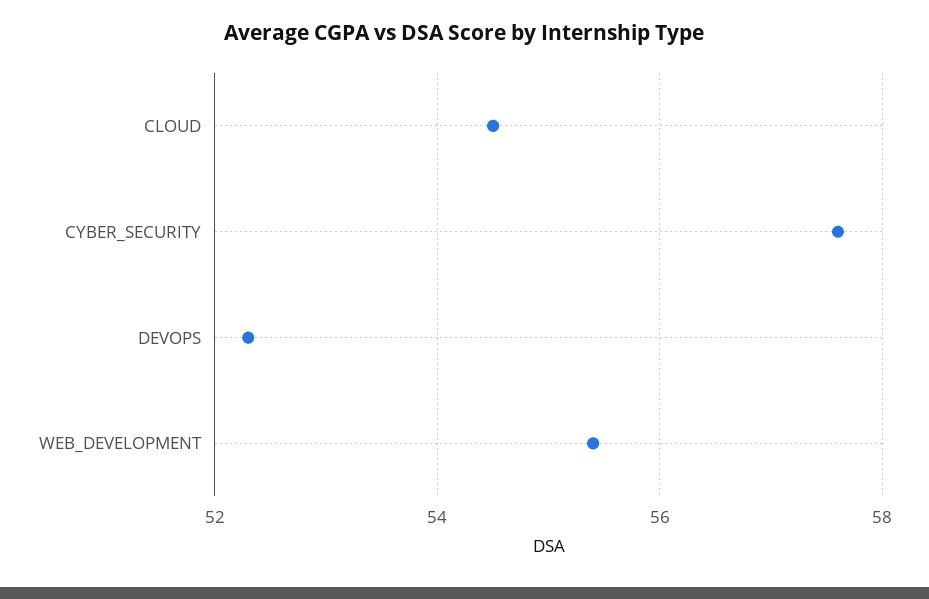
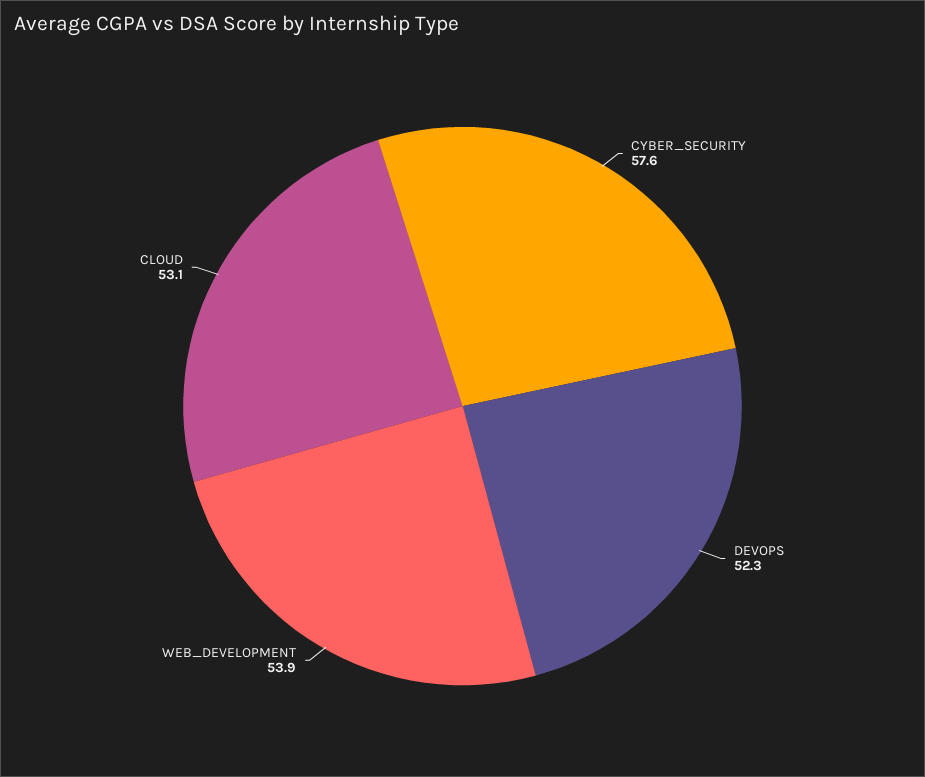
CLOUD: 54.5 -> 53.1
WEB_DEVELOPMENT: 55.5 -> 53.9

